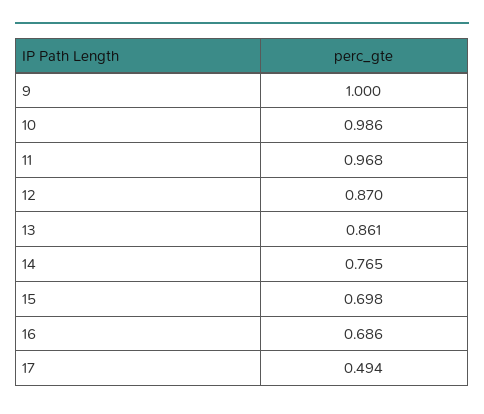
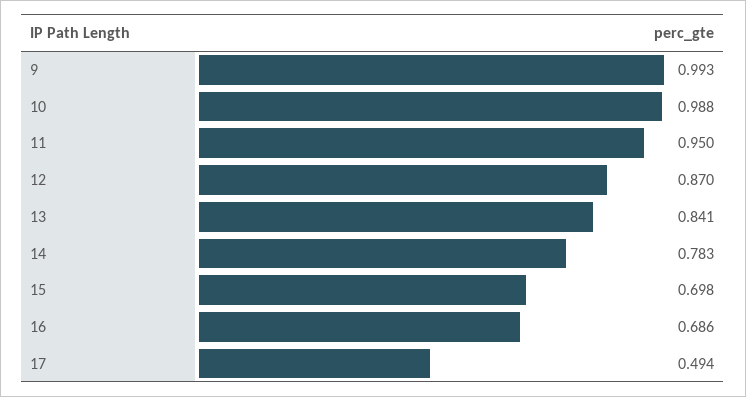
9: 1 -> 0.993
10: 0.986 -> 0.988
11: 0.968 -> 0.95
13: 0.861 -> 0.841
14: 0.765 -> 0.783

